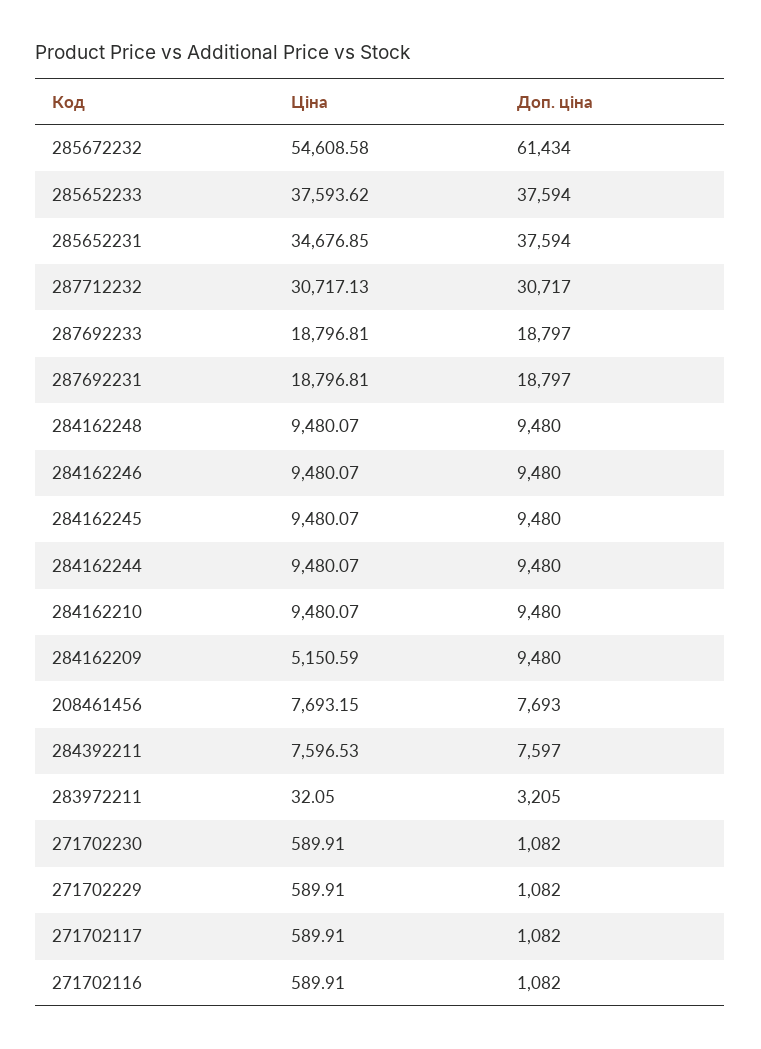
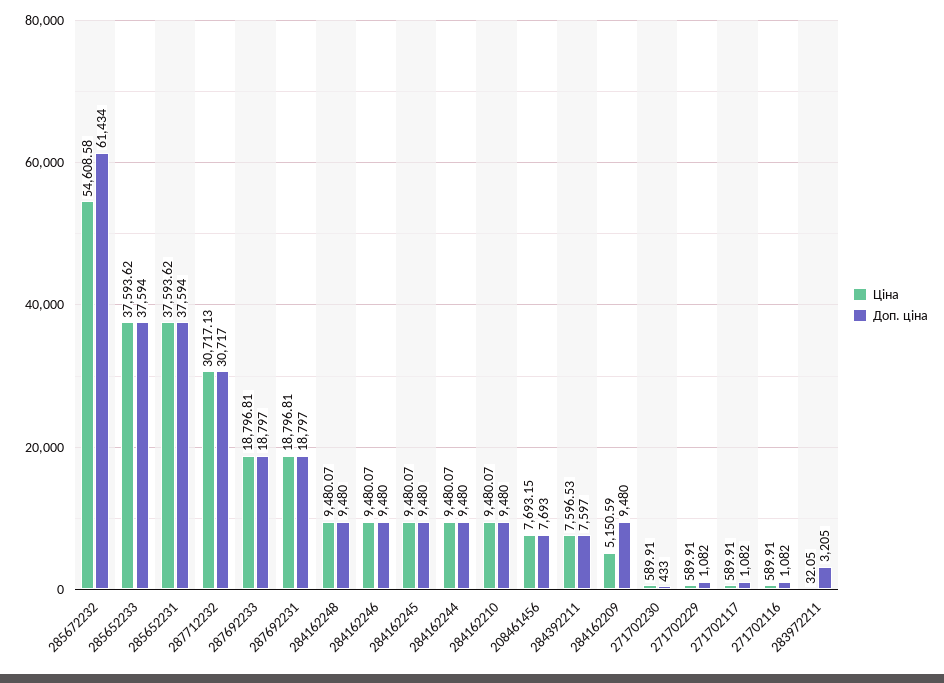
Ціна, 285652231: 34676.85 -> 37593.62
Доп. ціна, 271702230: 1082 -> 433

